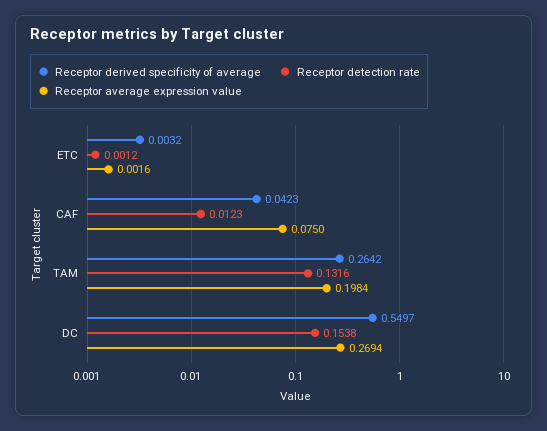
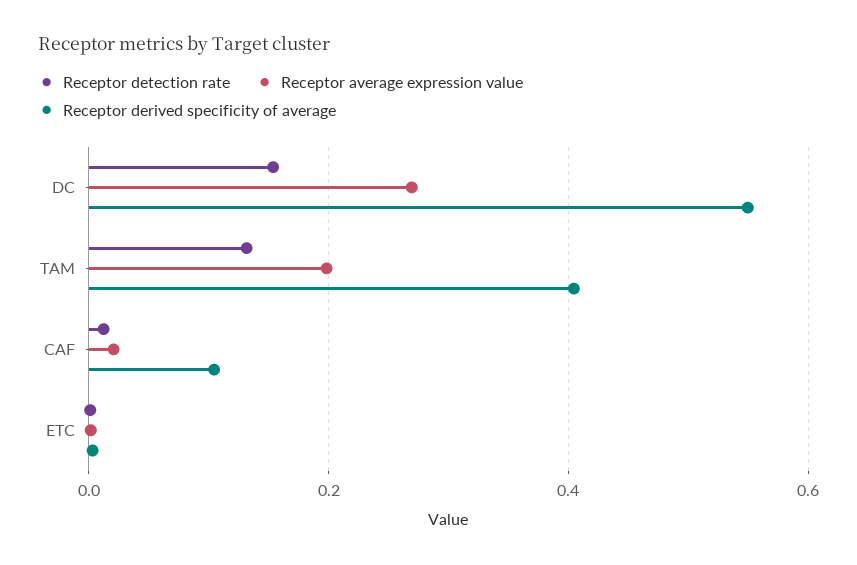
Receptor derived specificity of average, CAF: 0.0423 -> 0.1
Receptor average expression value, CAF: 0.075 -> 0.02
Receptor derived specificity of average, TAM: 0.2642 -> 0.4

